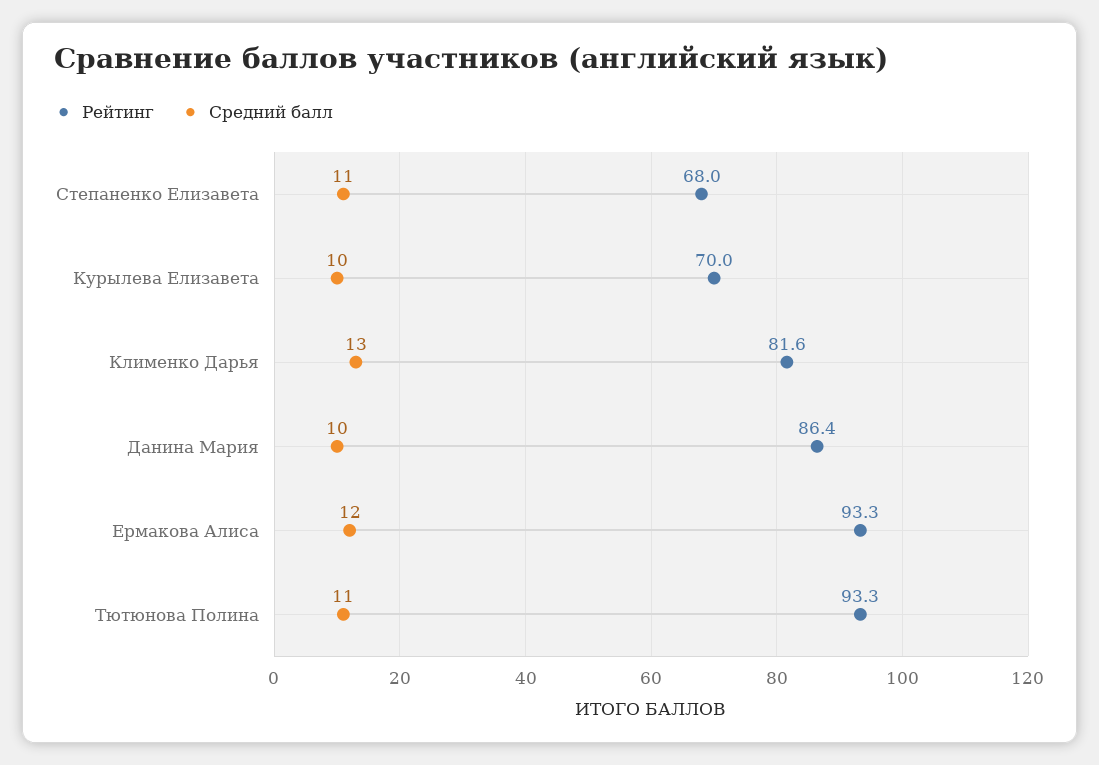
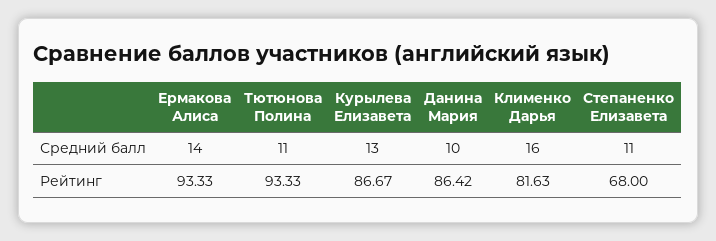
Рейтинг, Курылева Елизавета: 70 -> 86.67
Средний балл, Курылева Елизавета: 10 -> 13
Средний балл, Клименко Дарья: 13 -> 16
Средний балл, Ермакова Алиса: 12 -> 14

